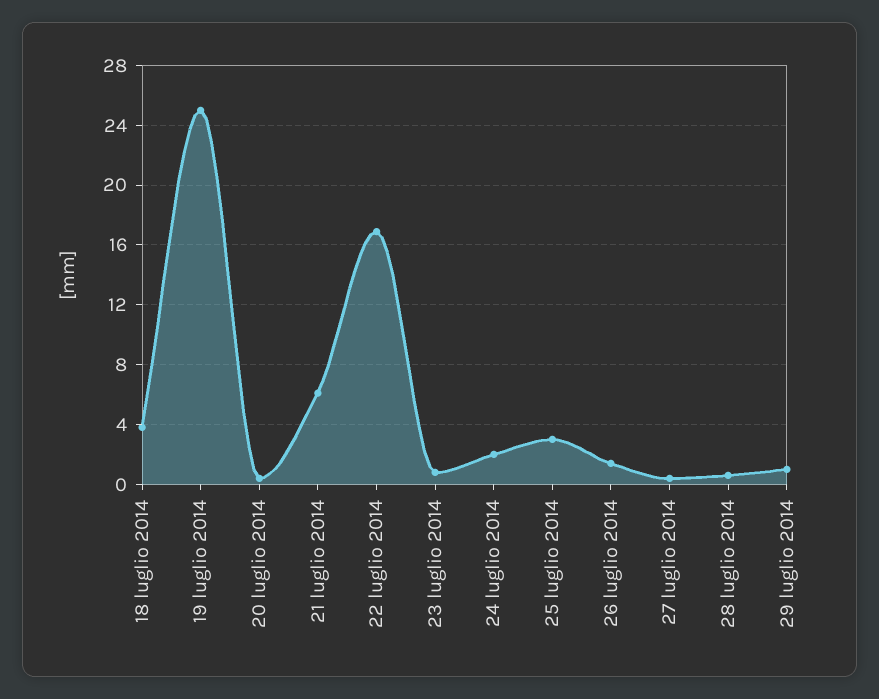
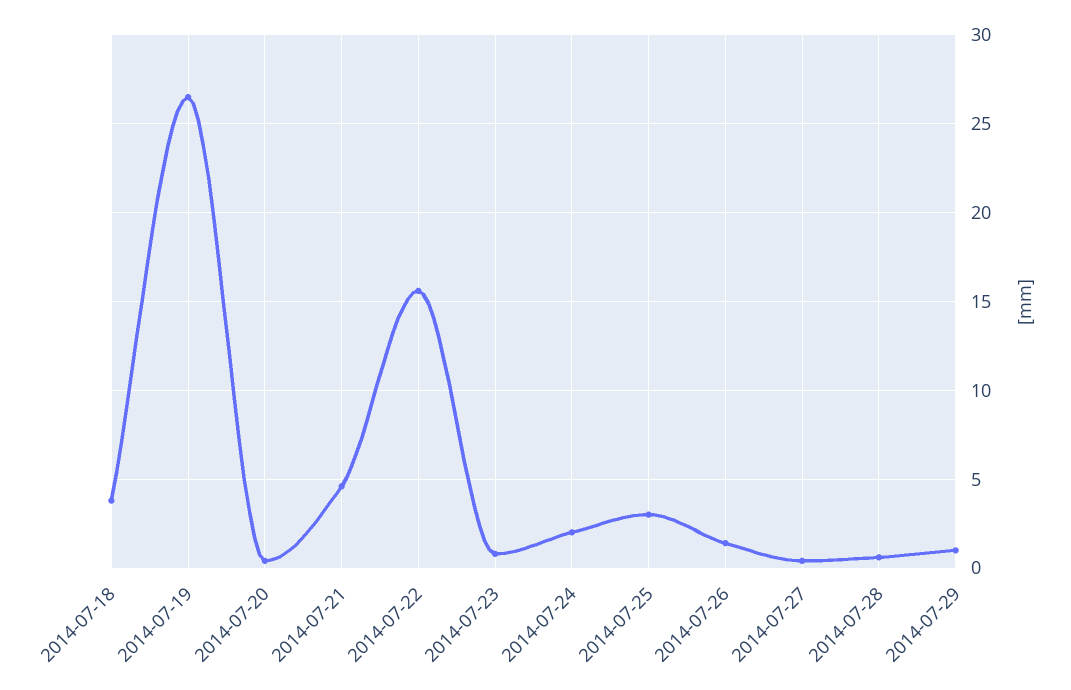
19 luglio 2014: 25 -> 26.5
21 luglio 2014: 6 -> 4.5
22 luglio 2014: 17 -> 15.5

